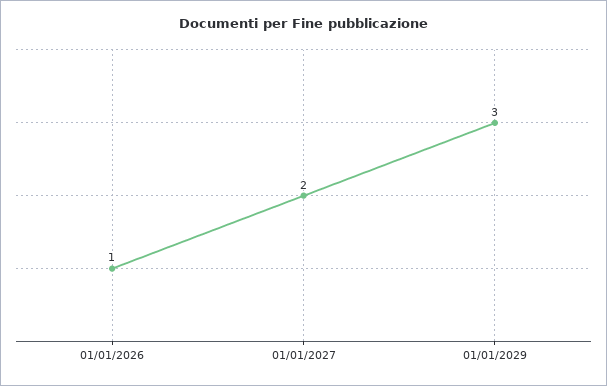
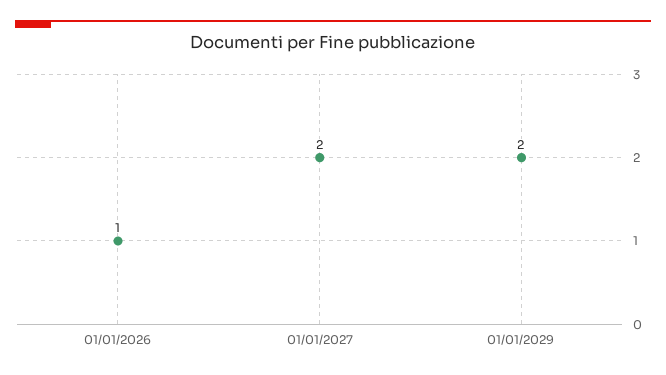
01/01/2029: 3 -> 2

